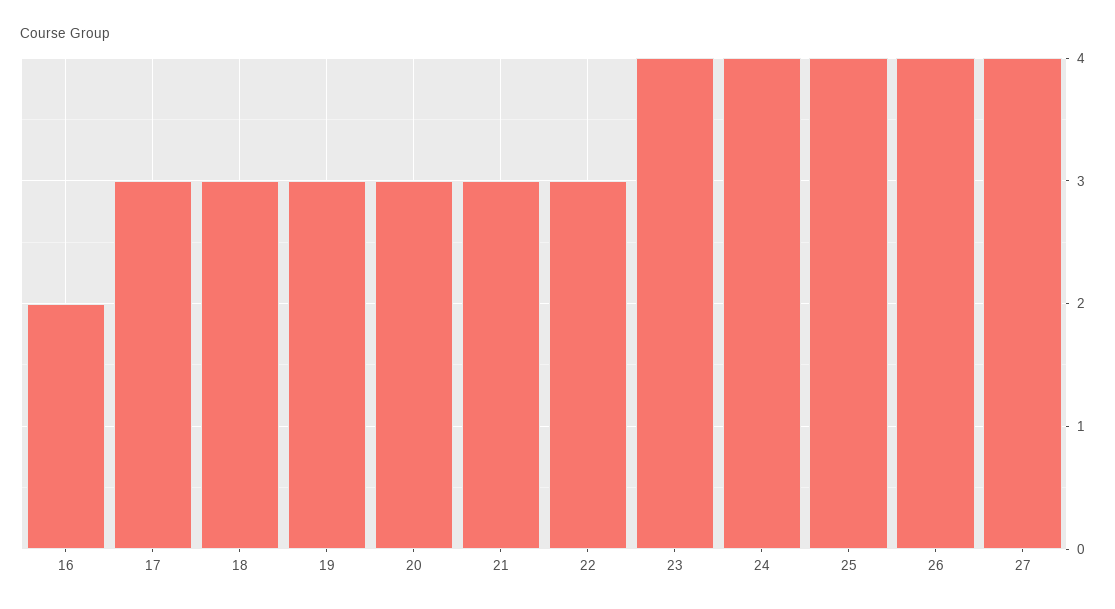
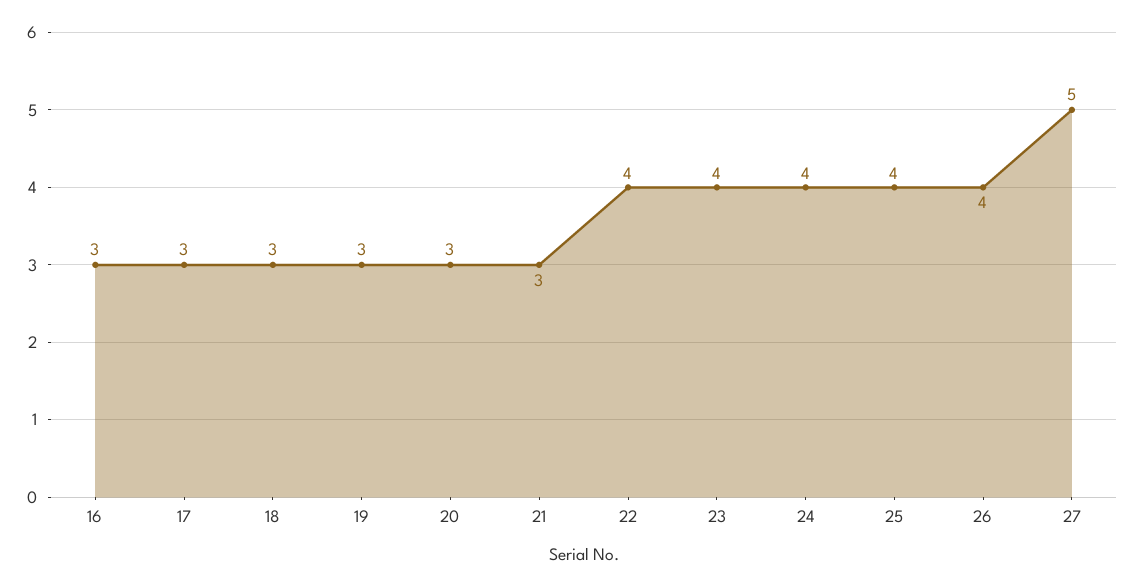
16: 2 -> 3
22: 3 -> 4
27: 4 -> 5

